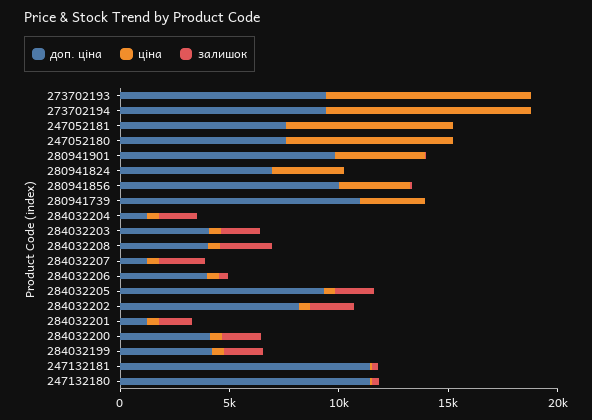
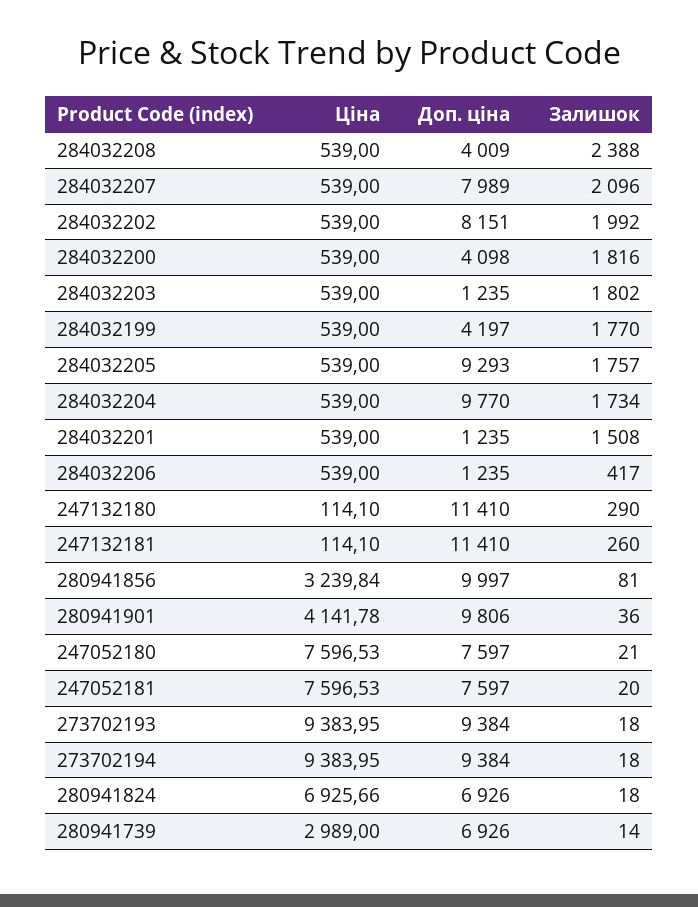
ціна, 280941824: 3000 -> 6925.66
доп. ціна, 280941739: 11000 -> 6926
доп. ціна, 284032204: 1000 -> 9770
доп. ціна, 284032203: 4000 -> 1235
доп. ціна, 284032207: 1000 -> 7989
доп. ціна, 284032206: 4000 -> 1235

